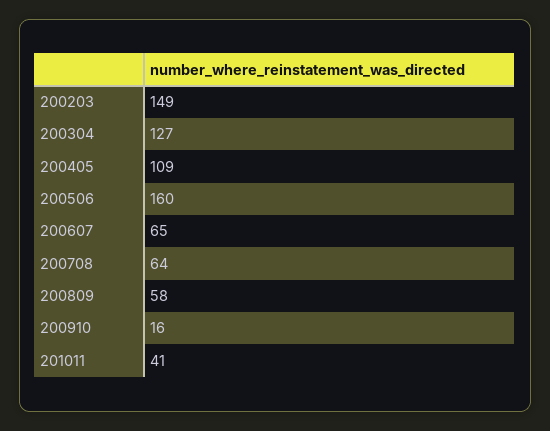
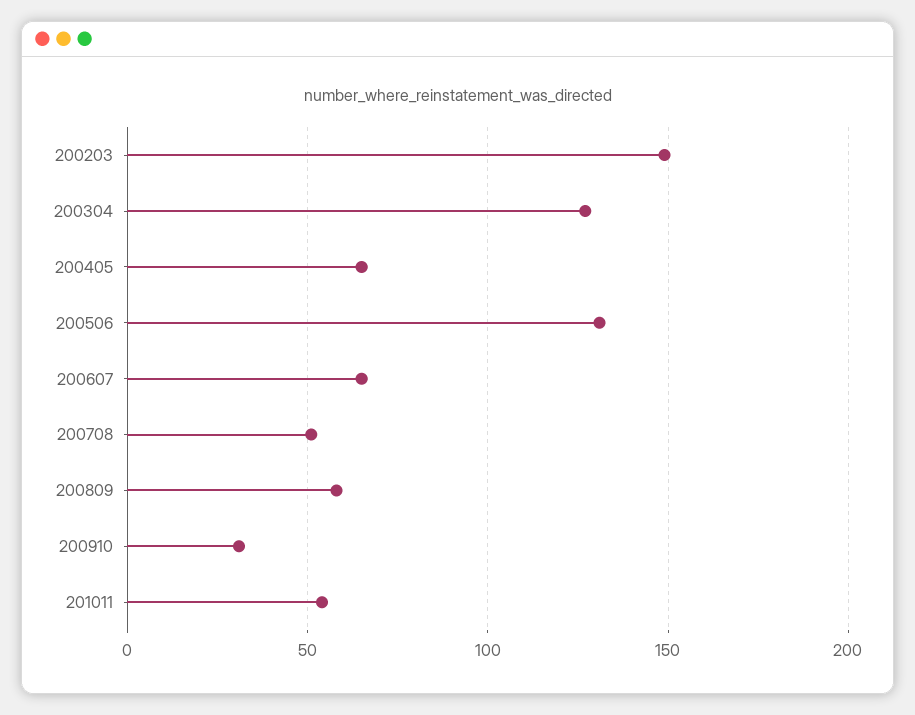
200405: 109 -> 65
200506: 160 -> 130
200708: 64 -> 50
200910: 16 -> 30
201011: 41 -> 55

